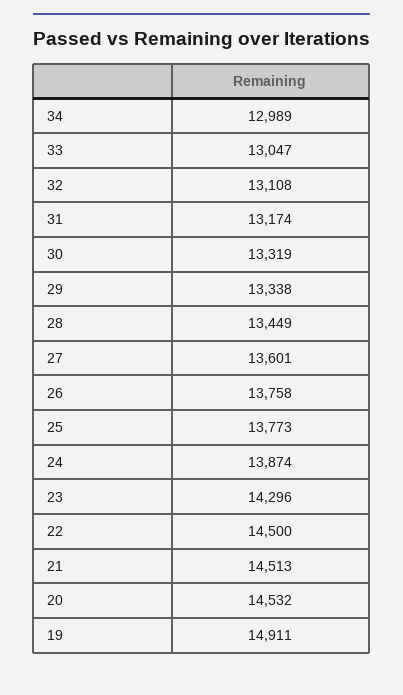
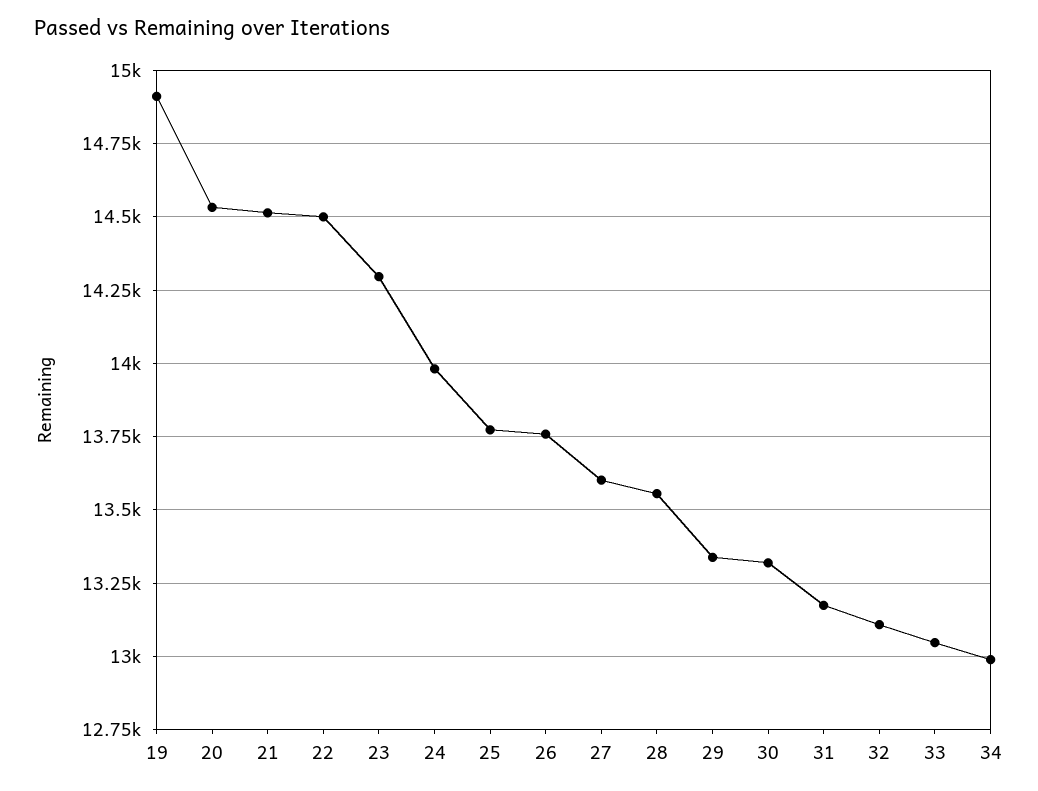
28: 13449 -> 13550
24: 13874 -> 13975

